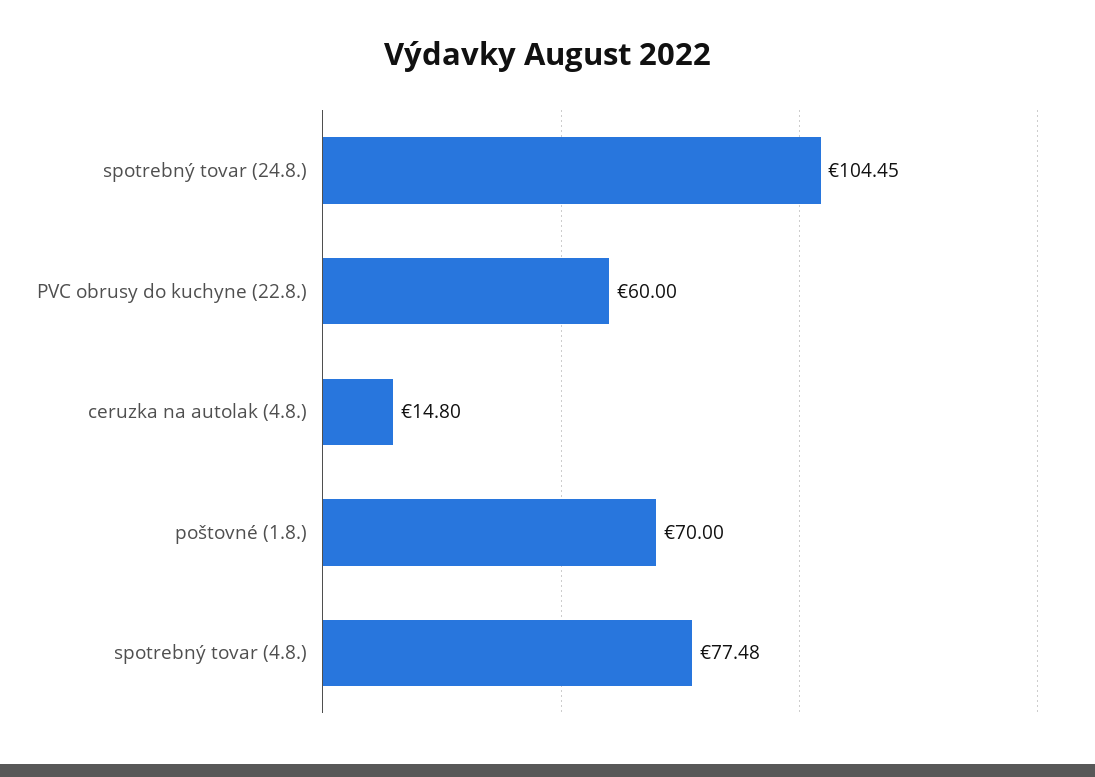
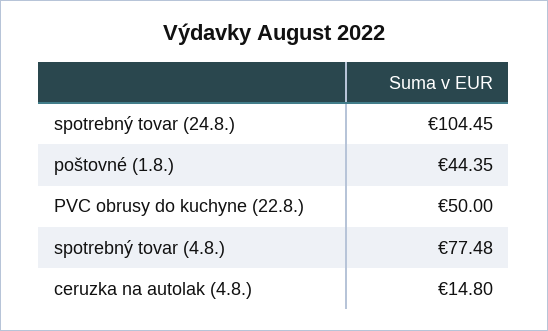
PVC obrusy do kuchyne (22.8.): 60 -> 50
poštovné (1.8.): 70 -> 44.35

